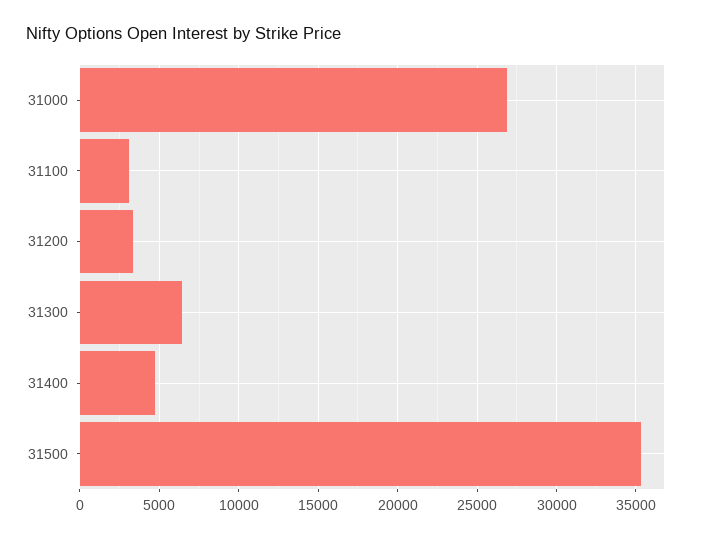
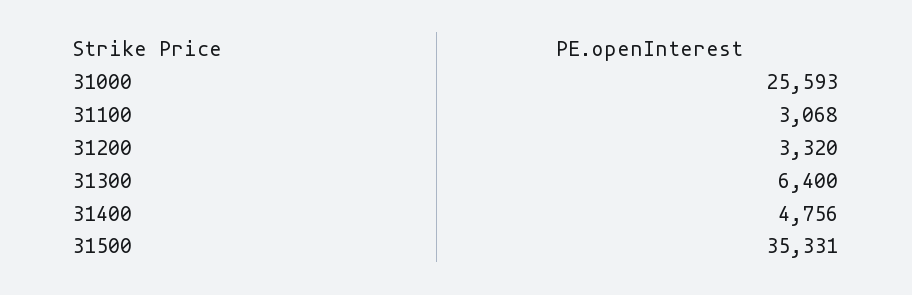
31000: 27000 -> 25593

